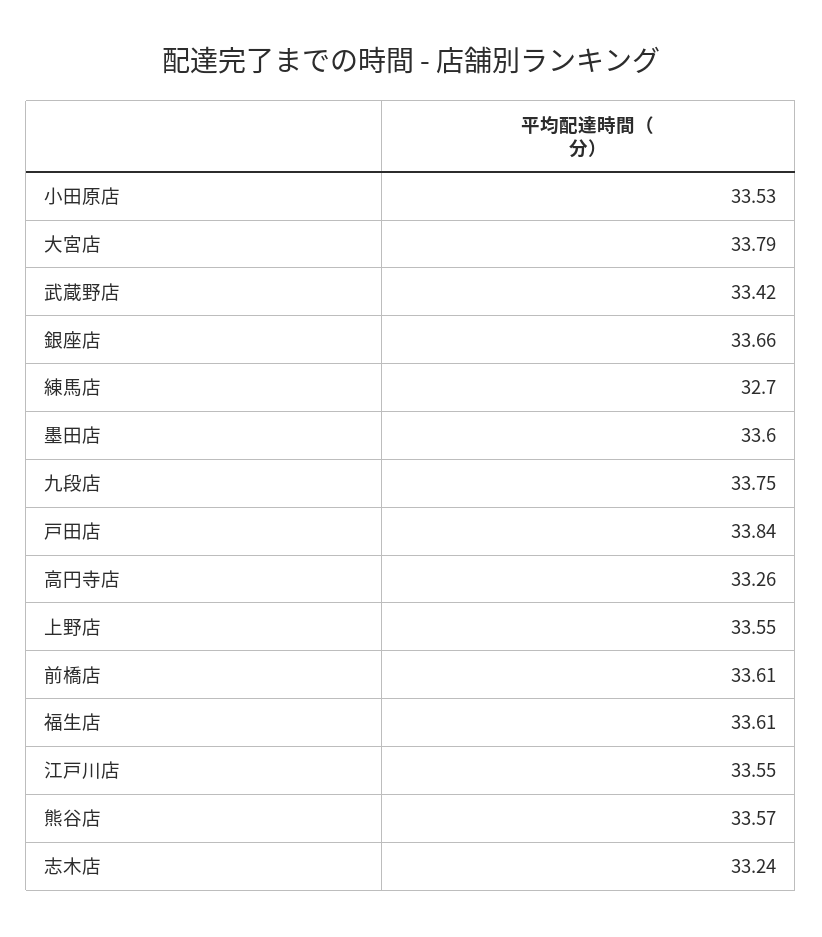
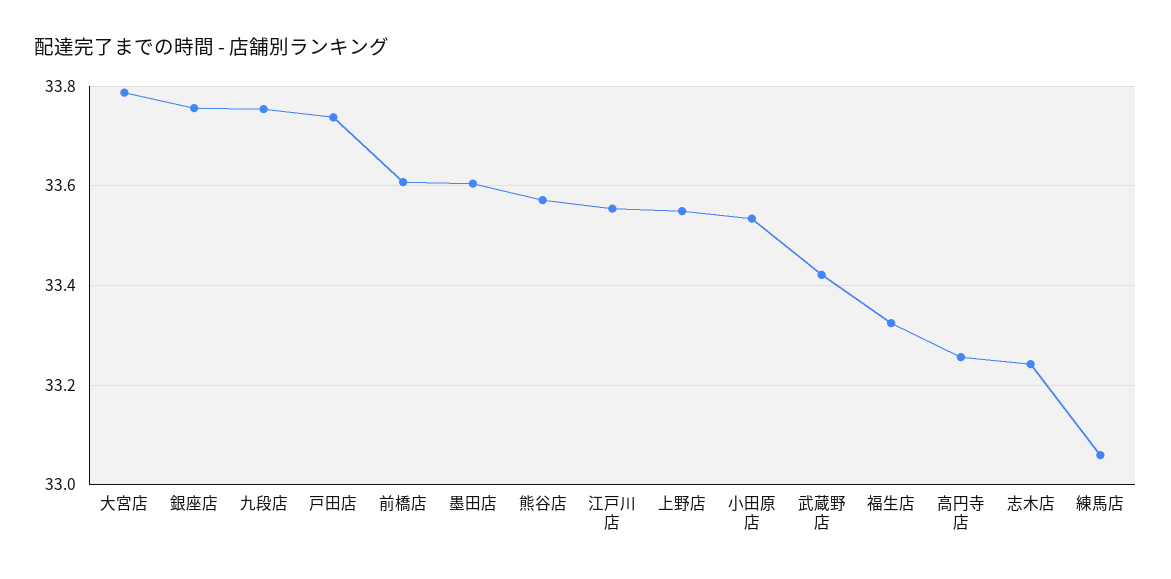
銀座店: 33.66 -> 33.76
練馬店: 32.7 -> 33.06
戸田店: 33.84 -> 33.74
福生店: 33.61 -> 33.32

